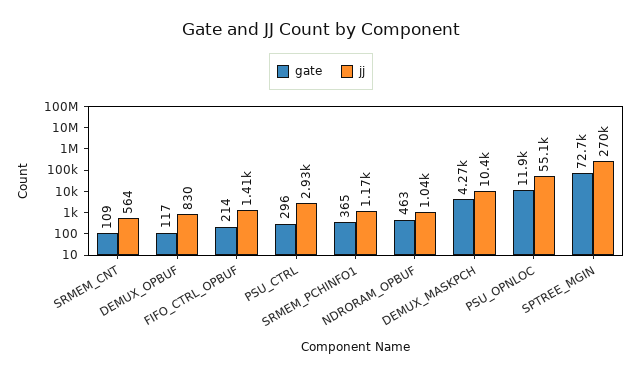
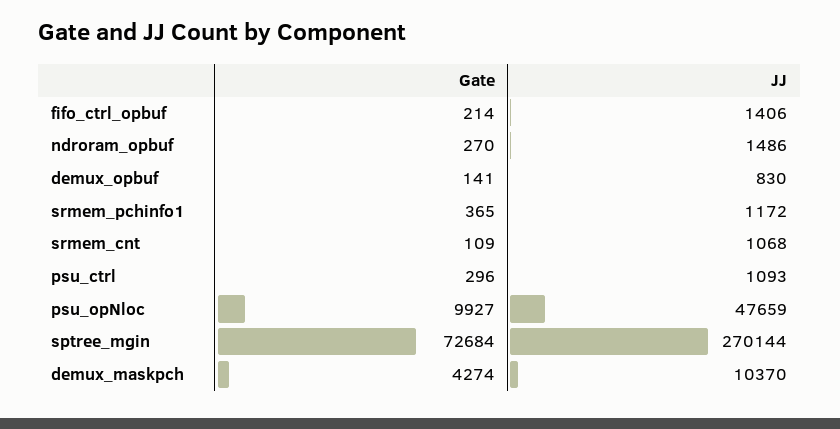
jj, SRMEM_CNT: 564 -> 1068
gate, DEMUX_OPBUF: 117 -> 141
jj, PSU_CTRL: 2930 -> 1093
gate, NDRORAM_OPBUF: 463 -> 270
jj, NDRORAM_OPBUF: 1040 -> 1486
gate, PSU_OPNLOC: 11900 -> 9927
jj, PSU_OPNLOC: 55100 -> 47659

